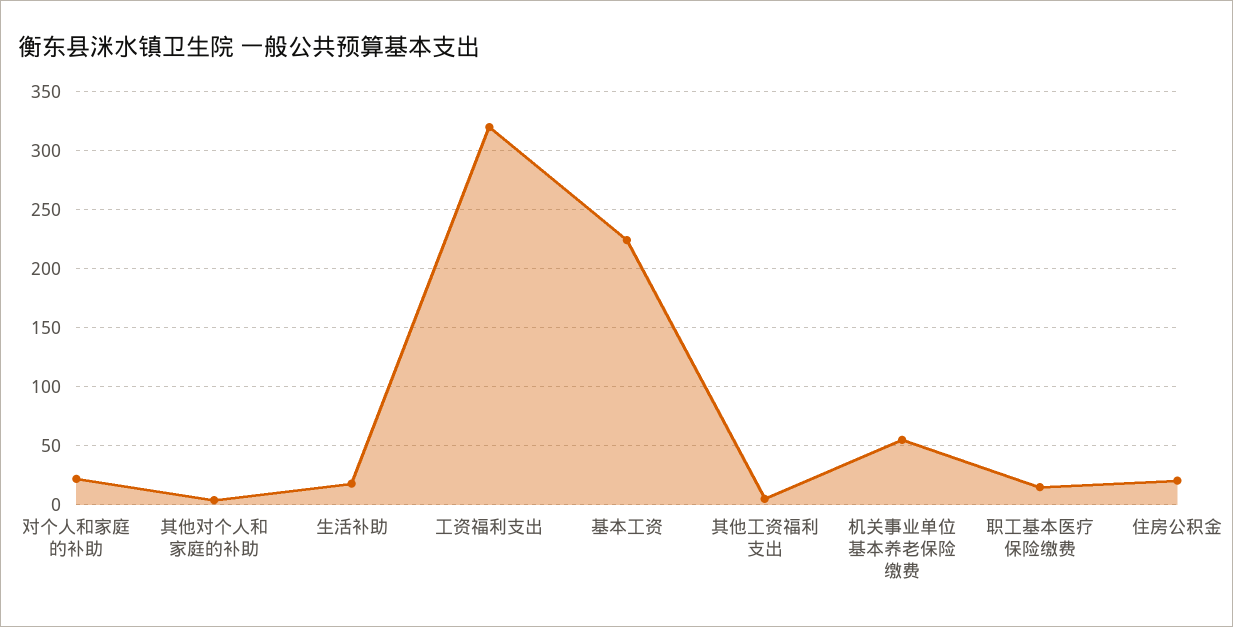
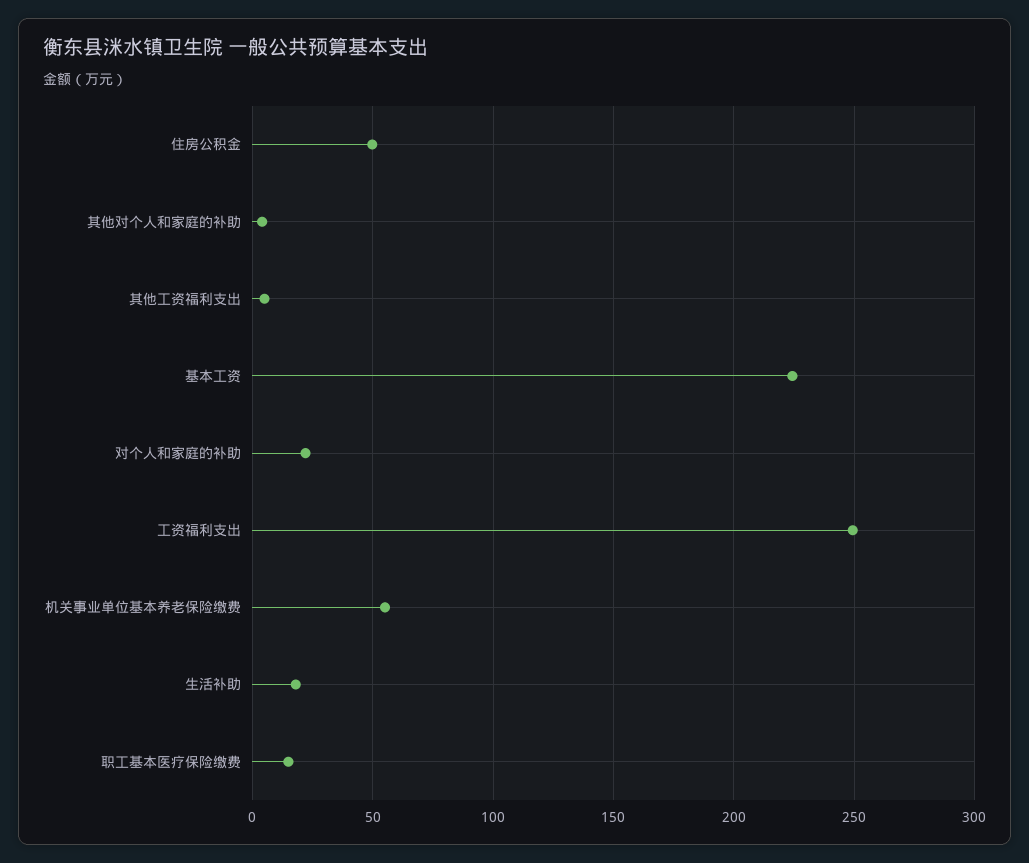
工资福利支出: 320 -> 250
住房公积金: 20 -> 50

